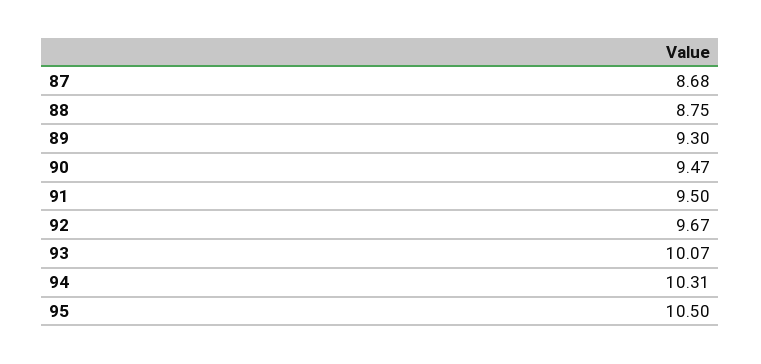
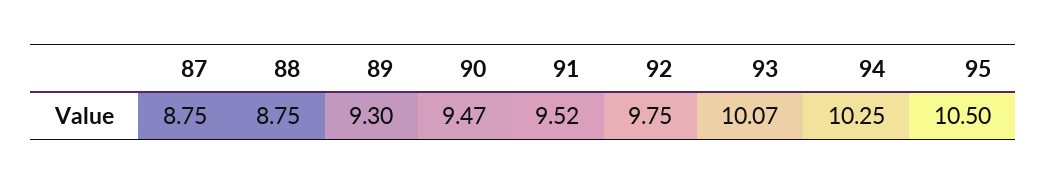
87: 8.68 -> 8.75
91: 9.5 -> 9.52
92: 9.67 -> 9.75
94: 10.31 -> 10.25

